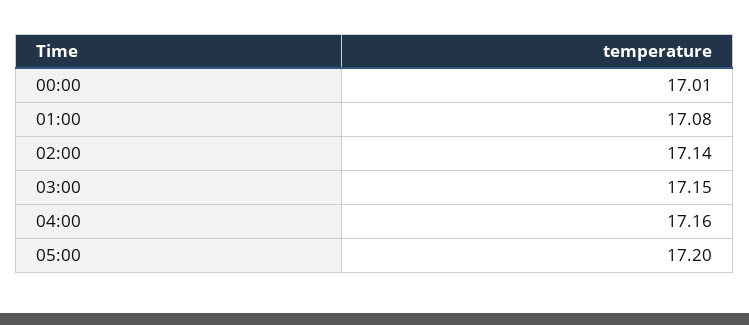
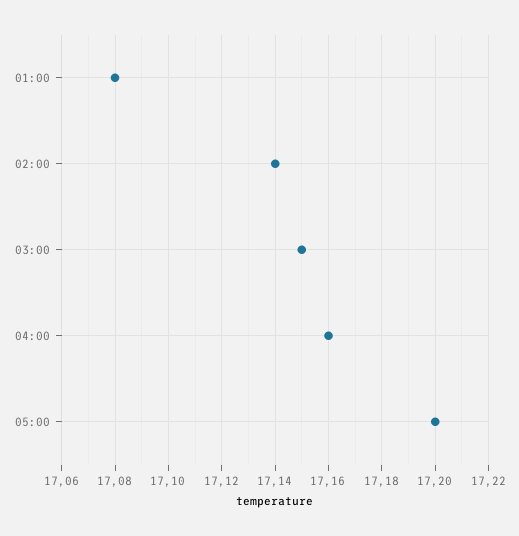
00:00: 17.01 -> none

